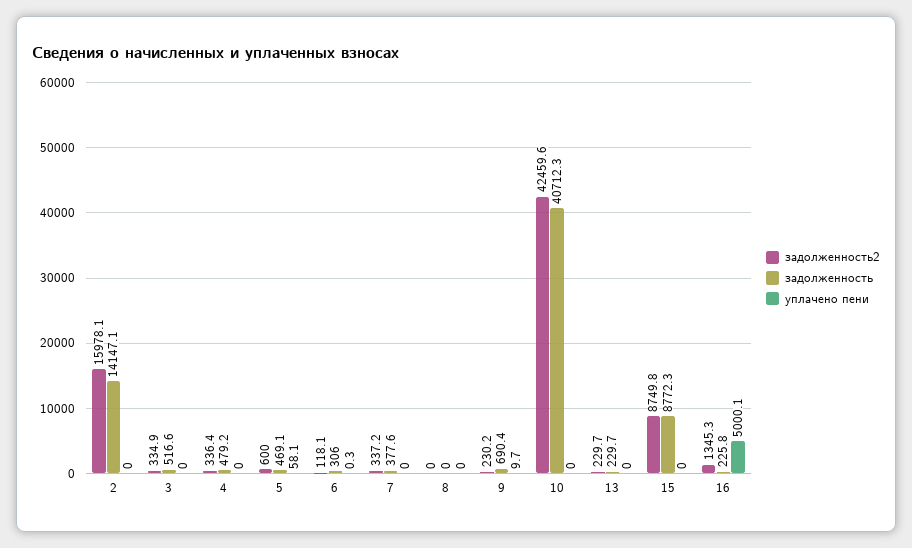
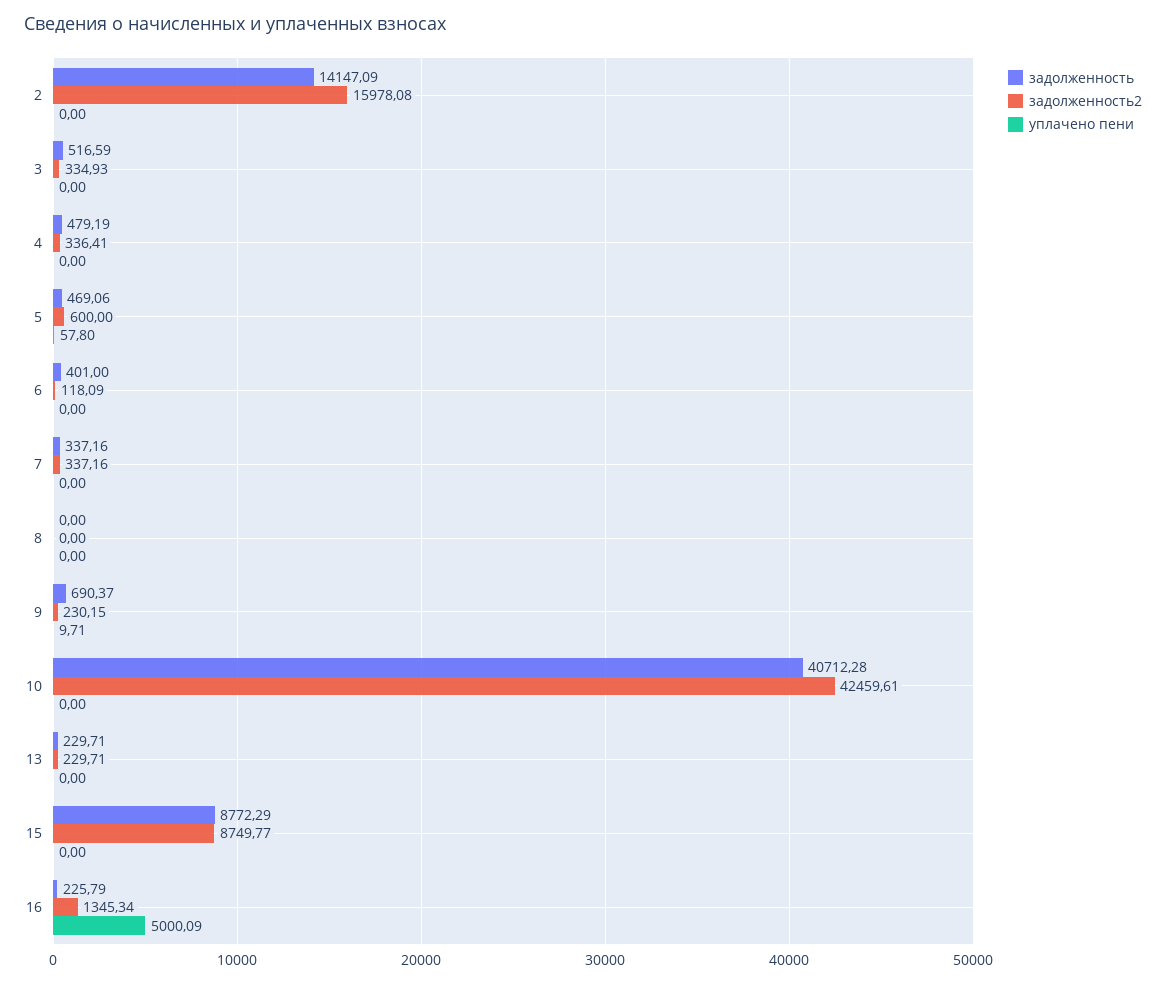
уплачено пени, 5: 58.1 -> 57.8
задолженность, 6: 306 -> 401
уплачено пени, 6: 0.3 -> 0
задолженность, 7: 377.6 -> 337.16

